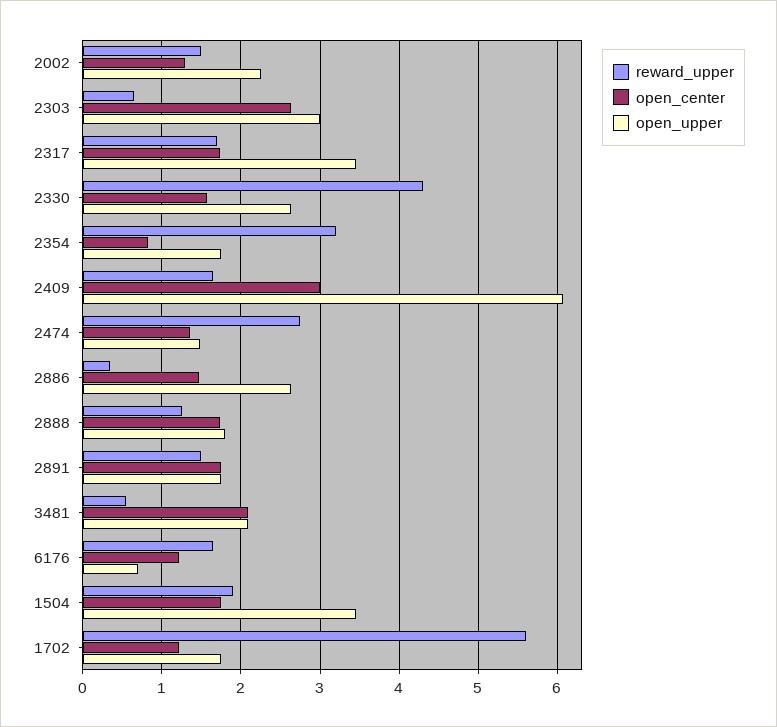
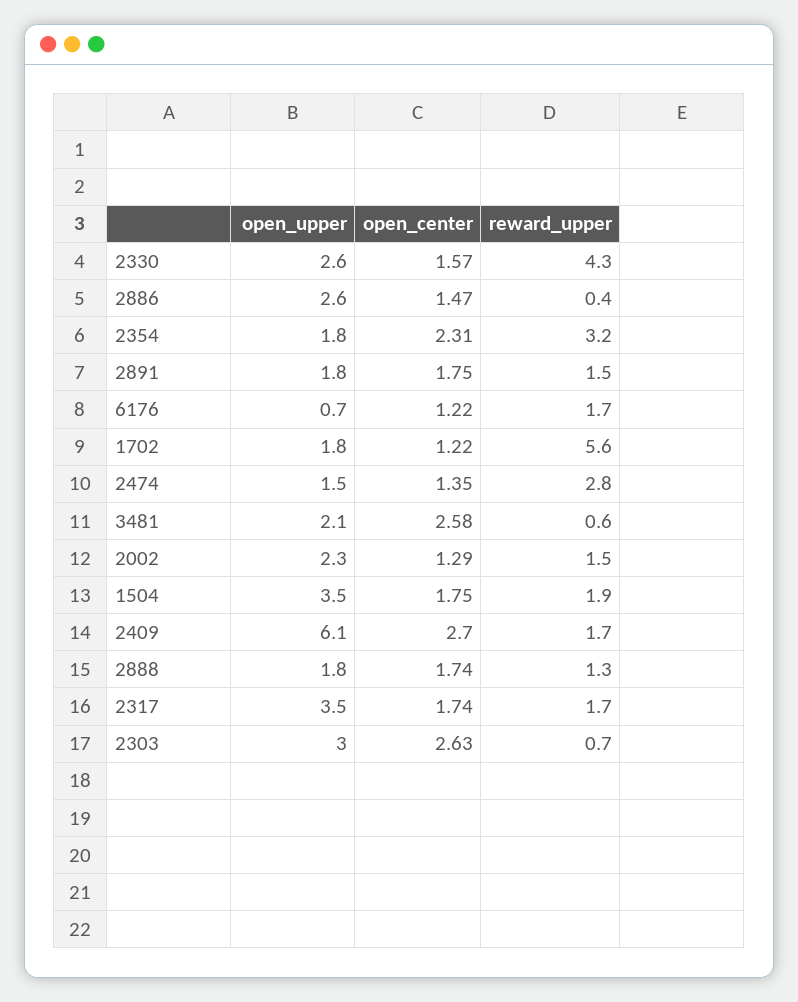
open_center, 2354: 0.8 -> 2.31
open_center, 2409: 3 -> 2.7
open_center, 3481: 2.1 -> 2.58

